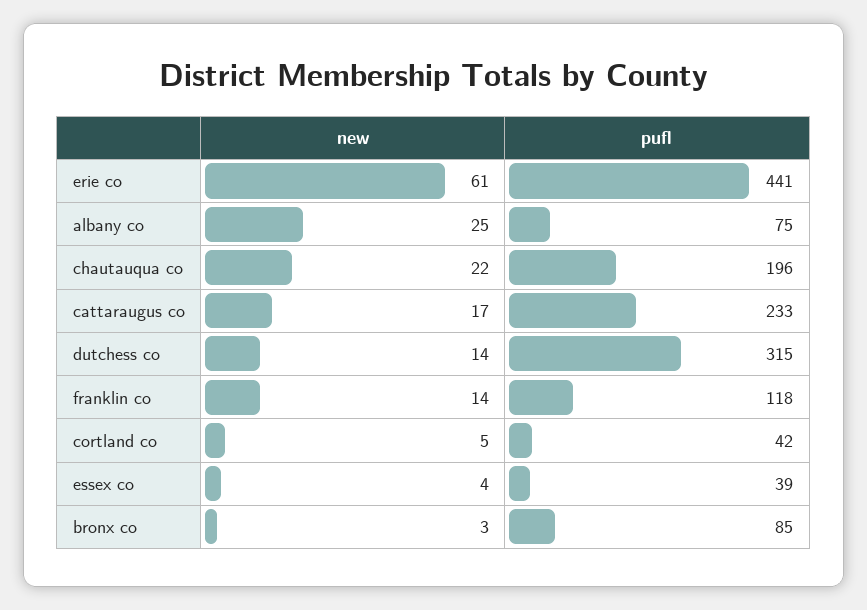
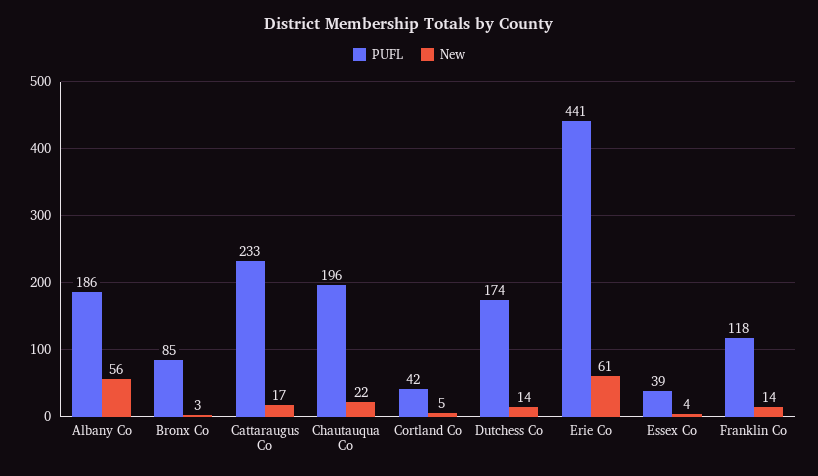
new, albany co: 25 -> 56
pufl, albany co: 75 -> 186
pufl, dutchess co: 315 -> 174

